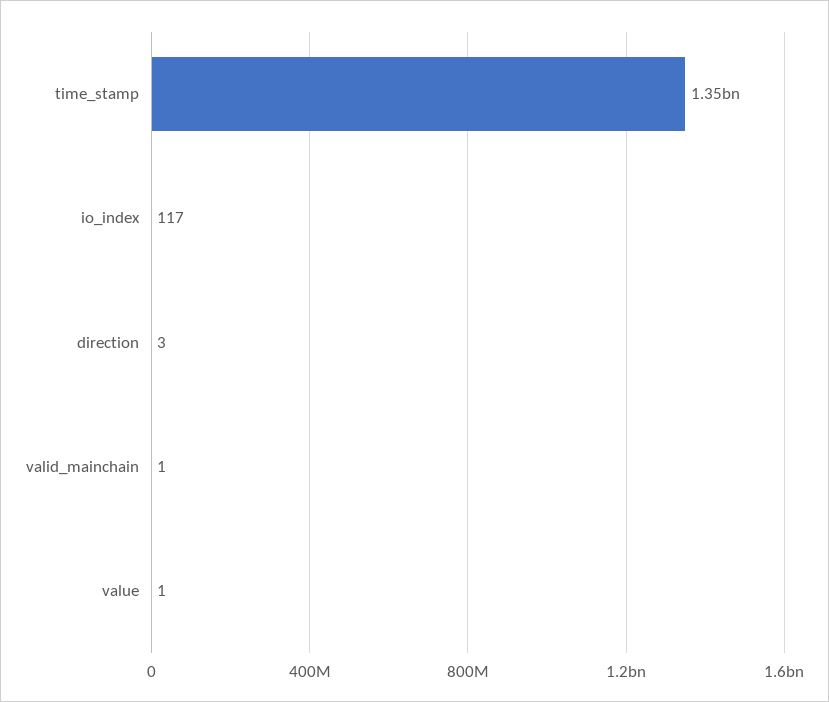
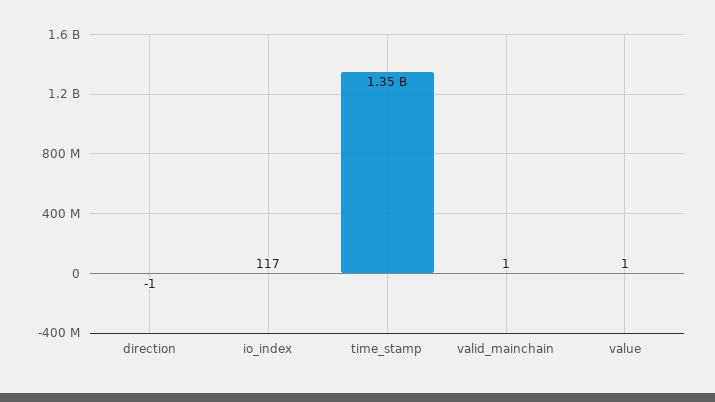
direction: 3 -> -1

